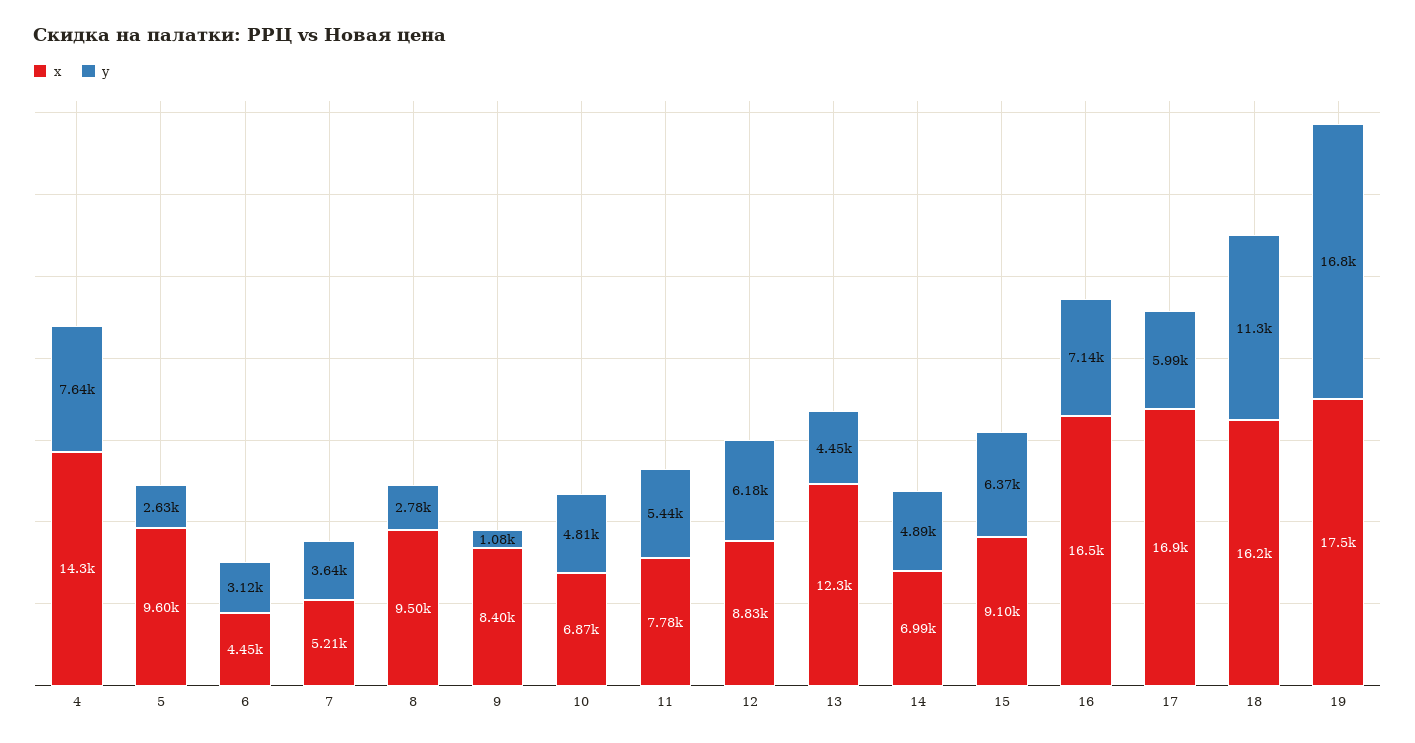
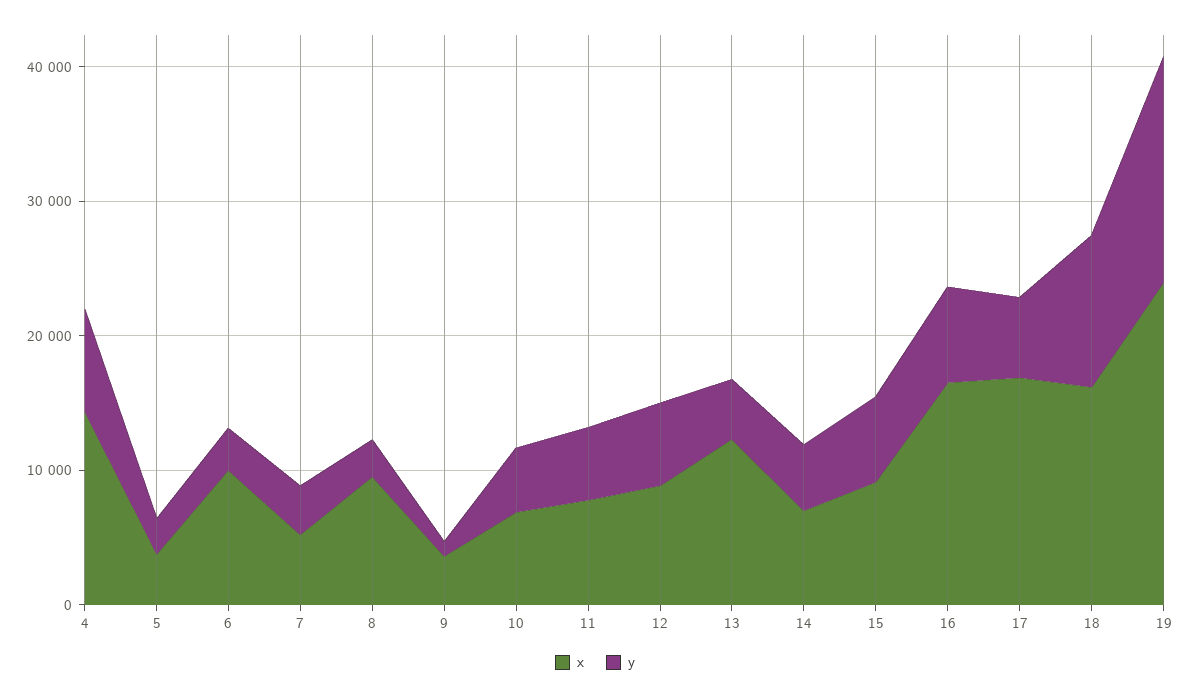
x, 5: 9600 -> 4000
x, 6: 4450 -> 10000
x, 9: 8400 -> 4000
x, 19: 17500 -> 24000

